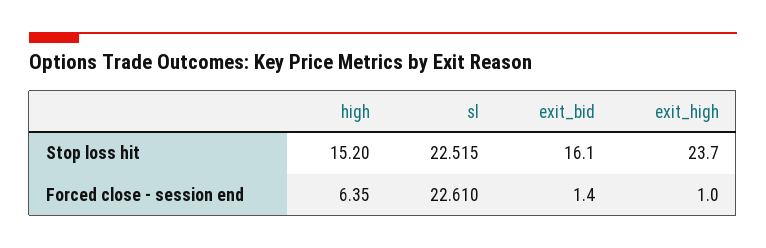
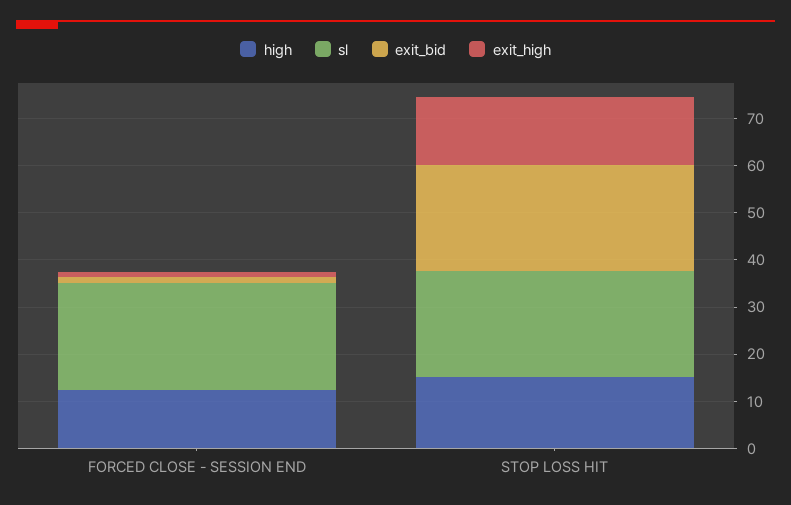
exit_bid, Stop loss hit: 16.1 -> 22
exit_high, Stop loss hit: 23.7 -> 14
high, Forced close - session end: 6.35 -> 12

